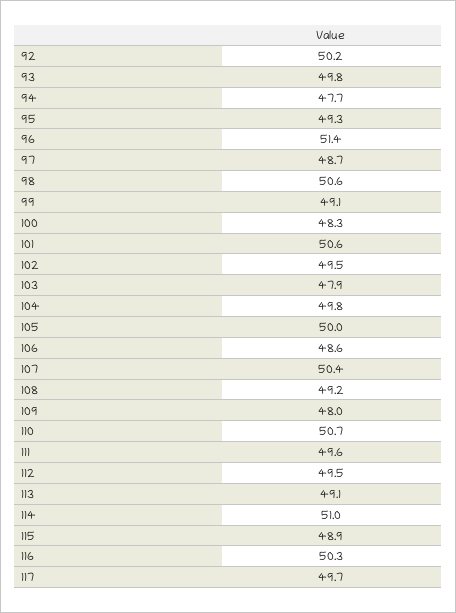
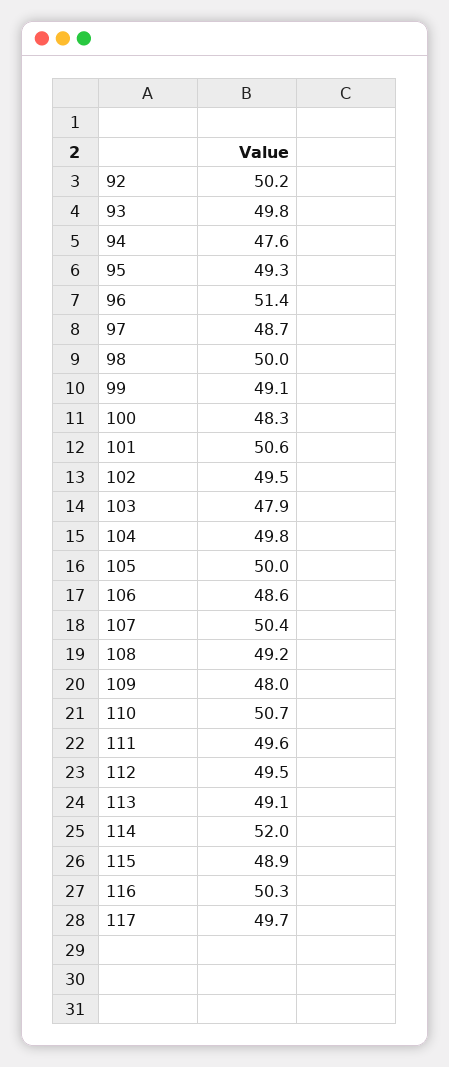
94: 47.7 -> 47.6
98: 50.6 -> 50
114: 51 -> 52

